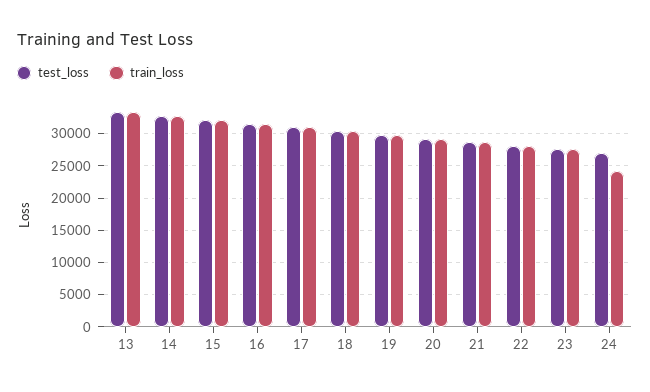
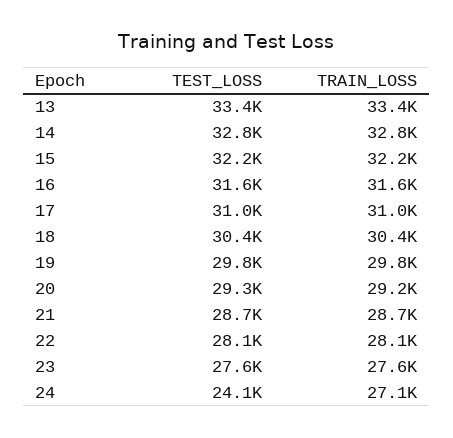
test_loss, 24: 27000 -> 24100
train_loss, 24: 24000 -> 27100

